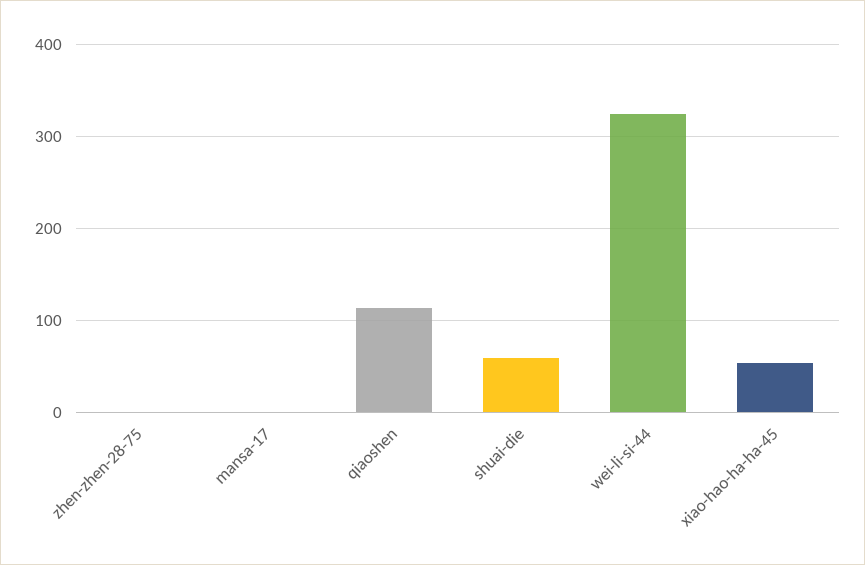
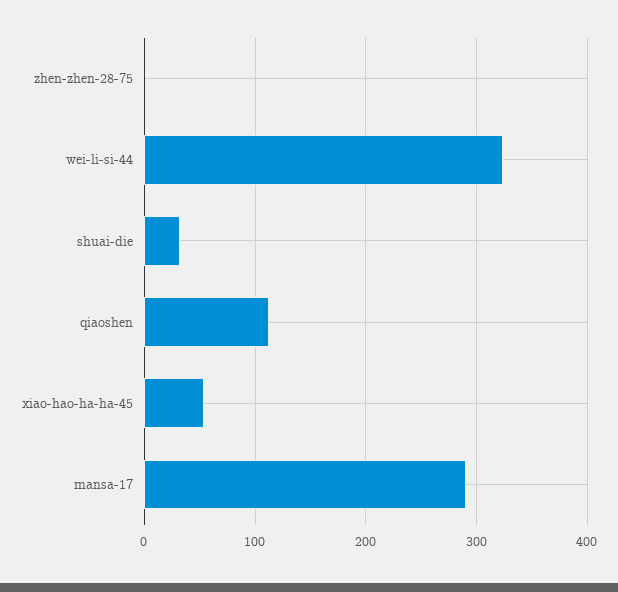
mansa-17: 0 -> 290
shuai-die: 60 -> 30

